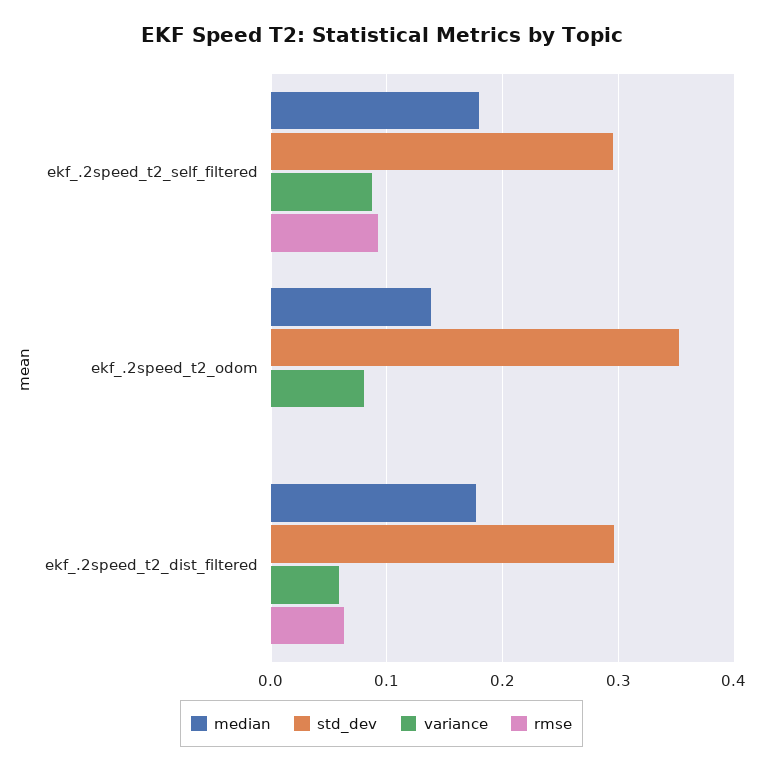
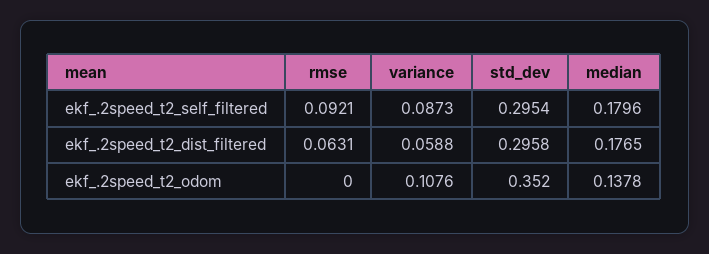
variance, ekf_.2speed_t2_odom: 0.08 -> 0.1076

